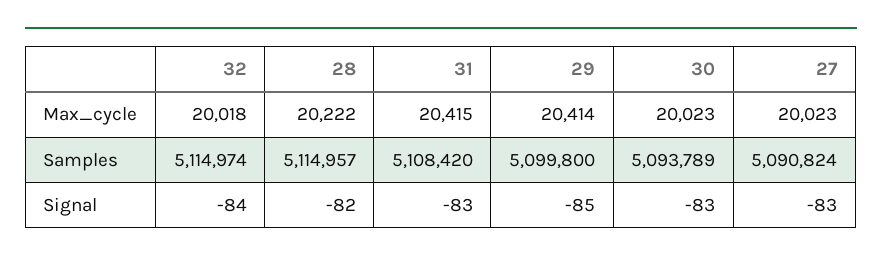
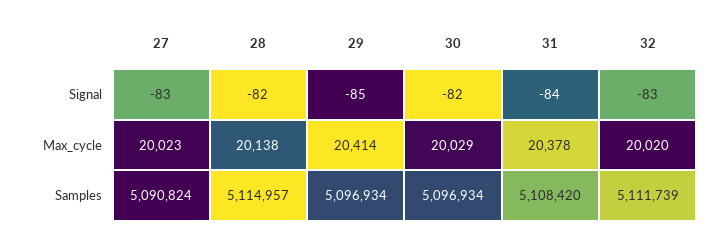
32, Max_cycle: 20018 -> 20020
28, Max_cycle: 20222 -> 20138
31, Max_cycle: 20415 -> 20378
30, Max_cycle: 20023 -> 20029
32, Samples: 5114974 -> 5111739
29, Samples: 5099800 -> 5096934
30, Samples: 5093789 -> 5096934
32, Signal: -84 -> -83
31, Signal: -83 -> -84
30, Signal: -83 -> -82

